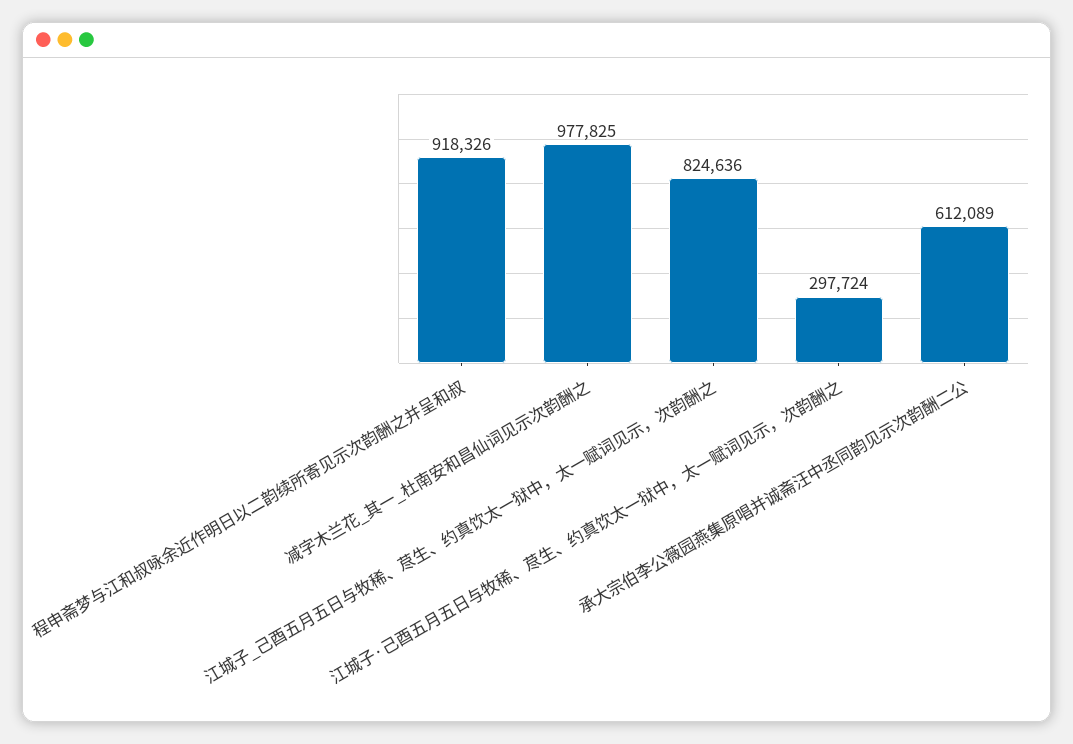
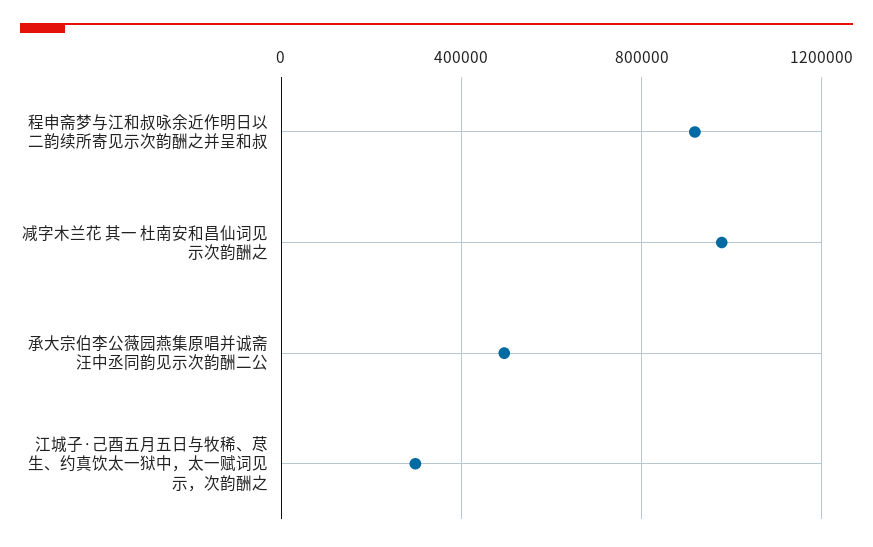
江城子_己酉五月五日与牧稀、荩生、约真饮太一狱中，太一赋词见示，次韵酬之: 824636 -> none
承大宗伯李公薇园燕集原唱并诚斋汪中丞同韵见示次韵酬二公: 612089 -> 500000

